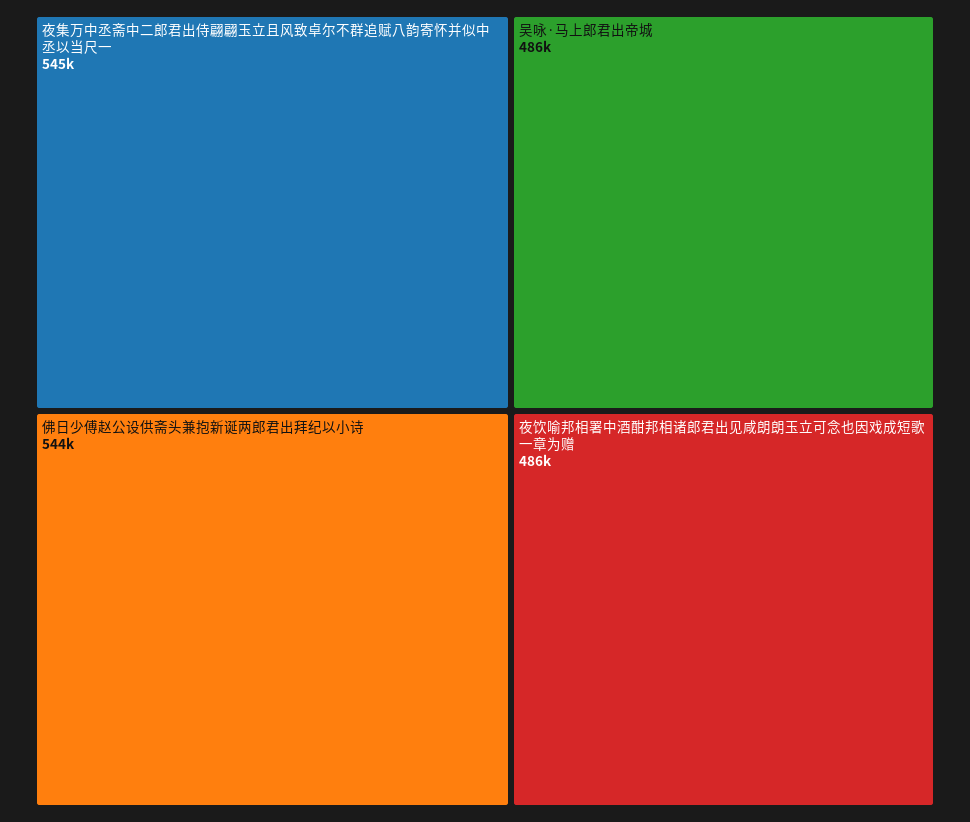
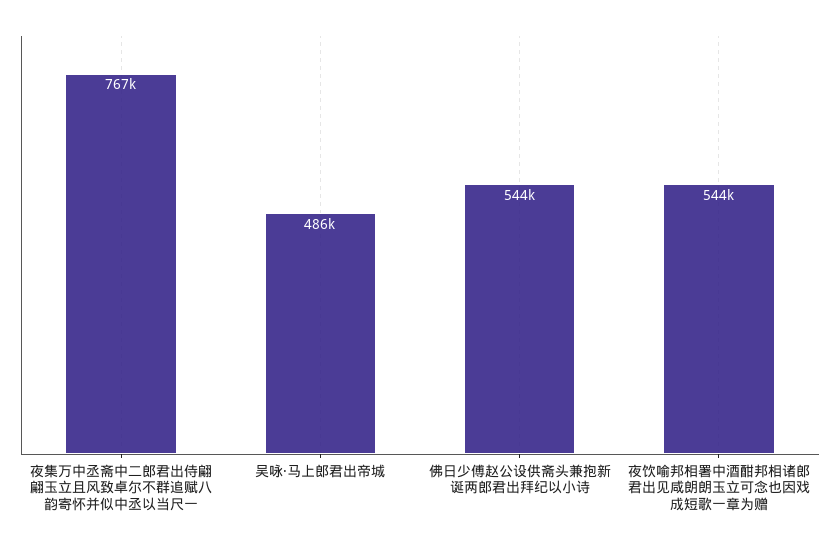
夜集万中丞斋中二郎君出侍翩翩玉立且风致卓尔不群追赋八韵寄怀并似中丞以当尺一: 545000 -> 767000
夜饮喻邦相署中酒酣邦相诸郎君出见咸朗朗玉立可念也因戏成短歌一章为赠: 486000 -> 544000

